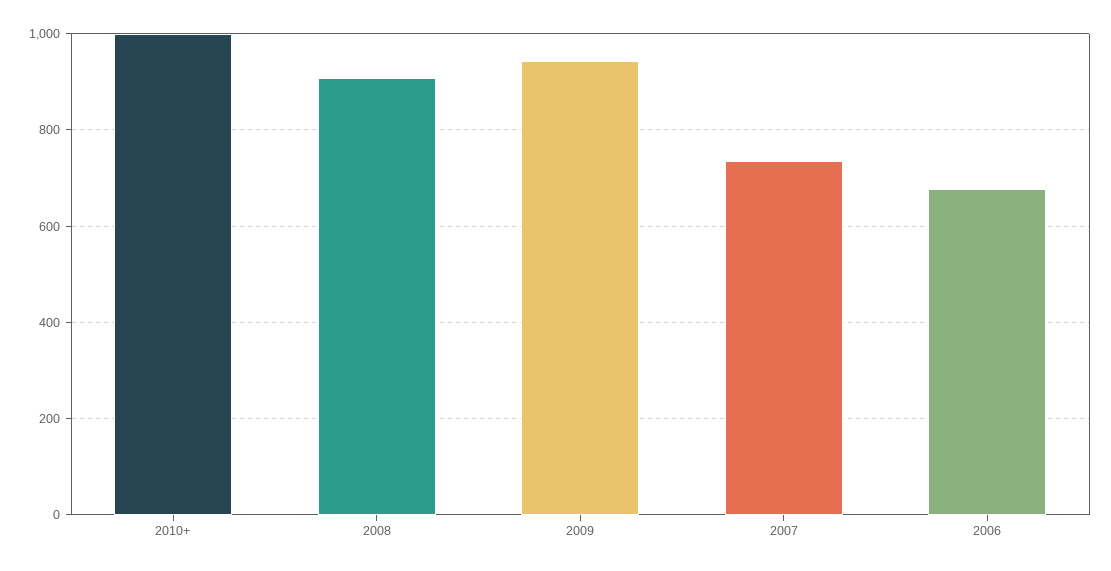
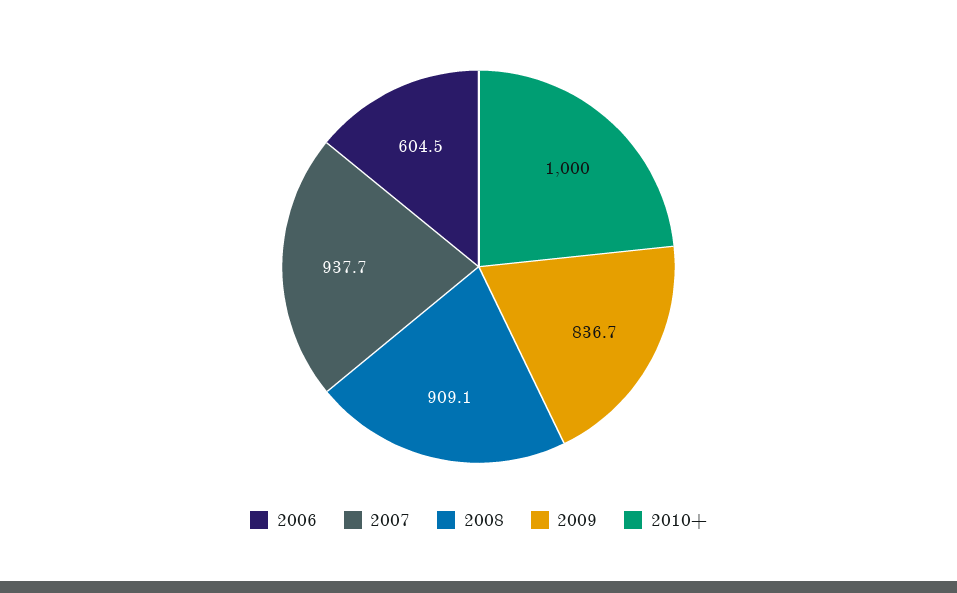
2009: 940 -> 836.7
2007: 740 -> 937.7
2006: 680 -> 604.5

